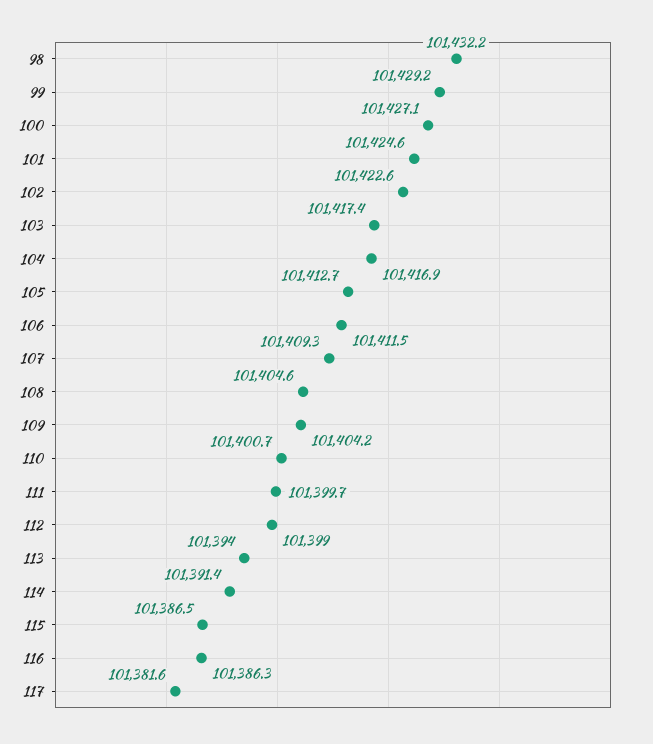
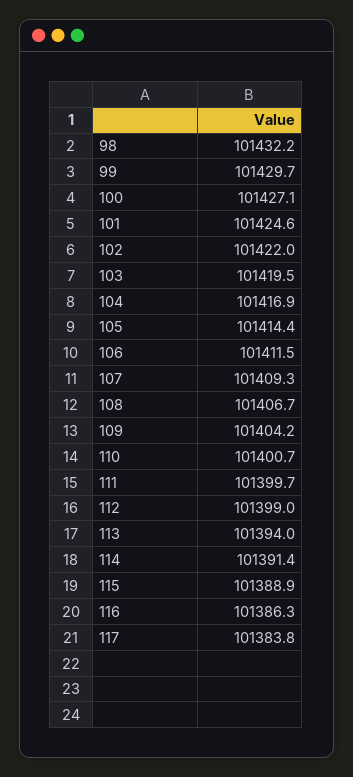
99: 101429.2 -> 101429.7
102: 101422.6 -> 101422
103: 101417.4 -> 101419.5
105: 101412.7 -> 101414.4
108: 101404.6 -> 101406.7
115: 101386.5 -> 101388.9
117: 101381.6 -> 101383.8

